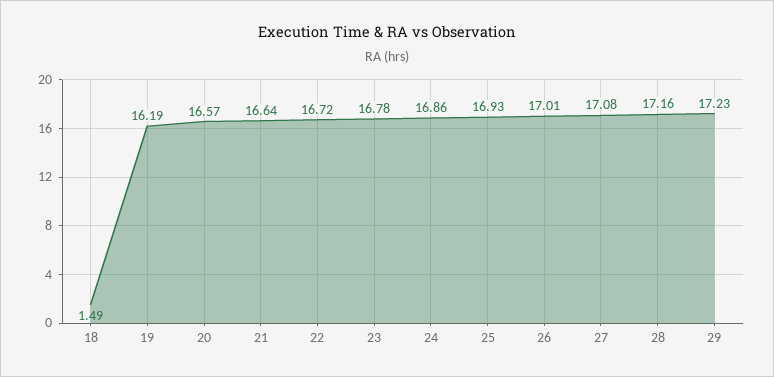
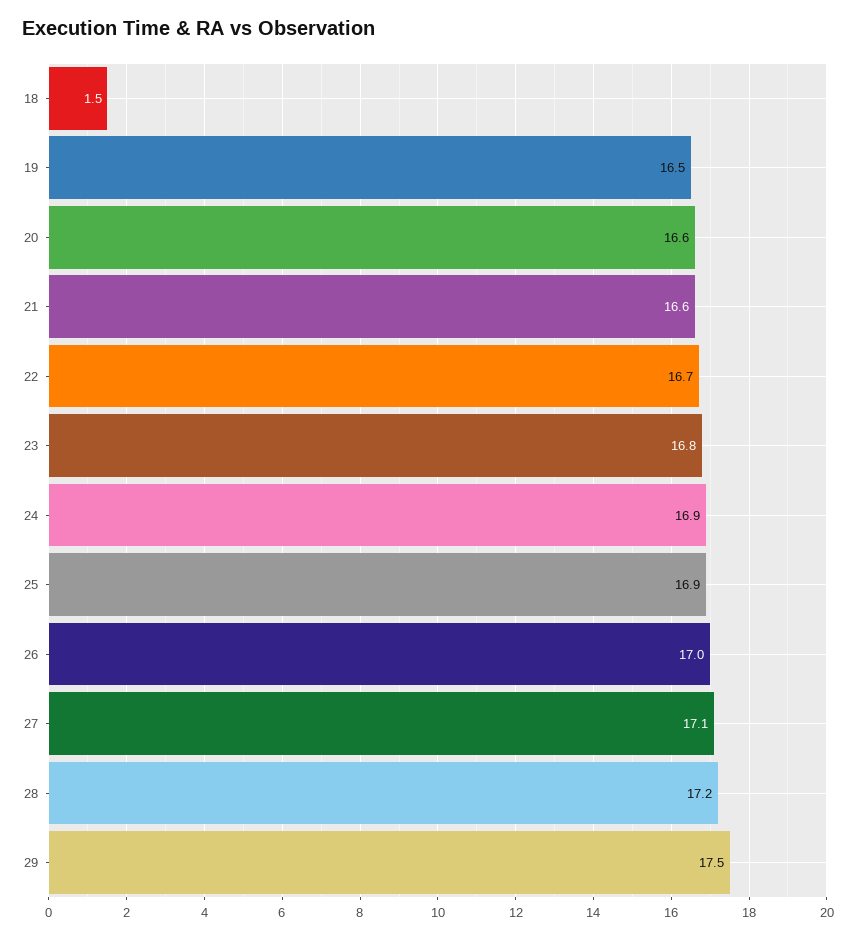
19: 16.19 -> 16.5
29: 17.23 -> 17.5

